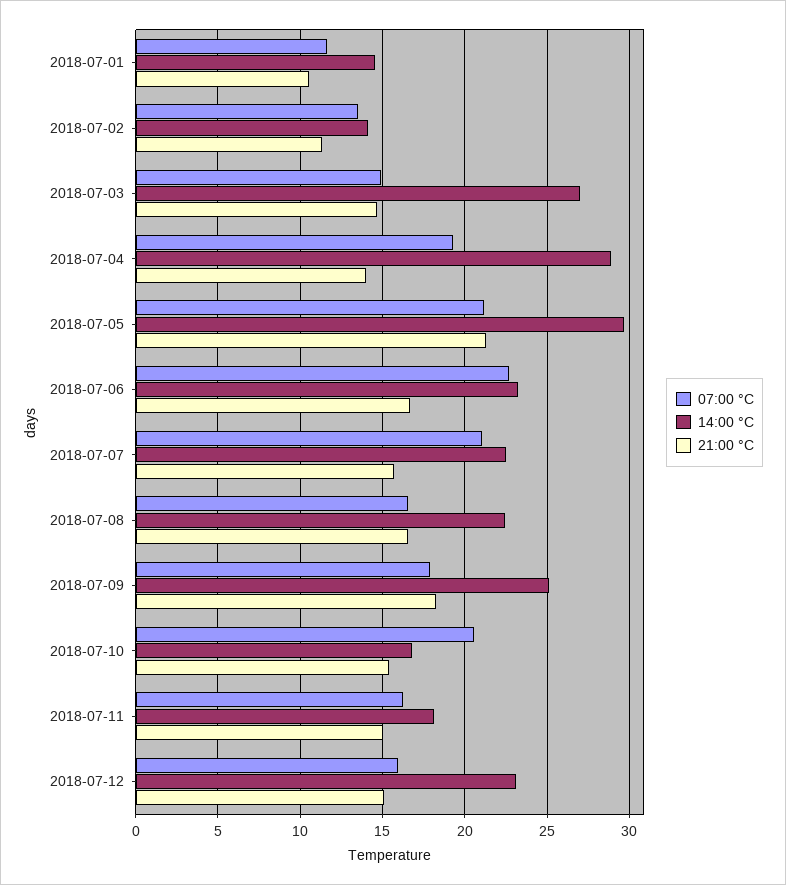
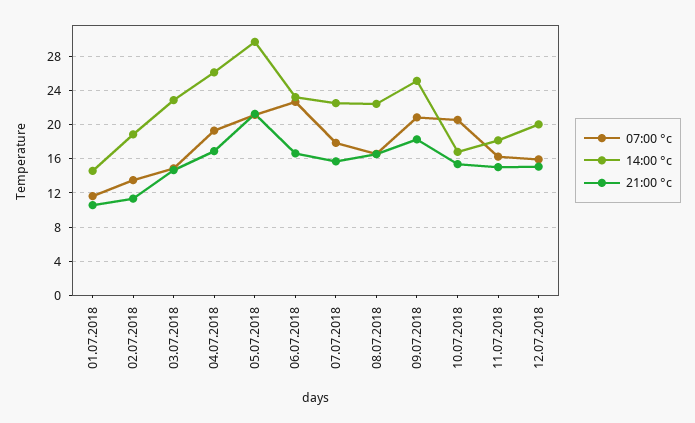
14:00 °C, 2018-07-02: 14 -> 19
14:00 °C, 2018-07-03: 27 -> 23
14:00 °C, 2018-07-04: 29 -> 26
21:00 °C, 2018-07-04: 14 -> 17
07:00 °C, 2018-07-07: 21 -> 18
07:00 °C, 2018-07-09: 18 -> 21
14:00 °C, 2018-07-12: 23 -> 20

